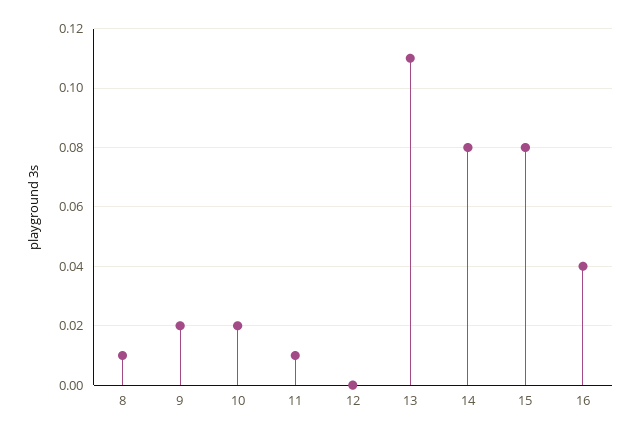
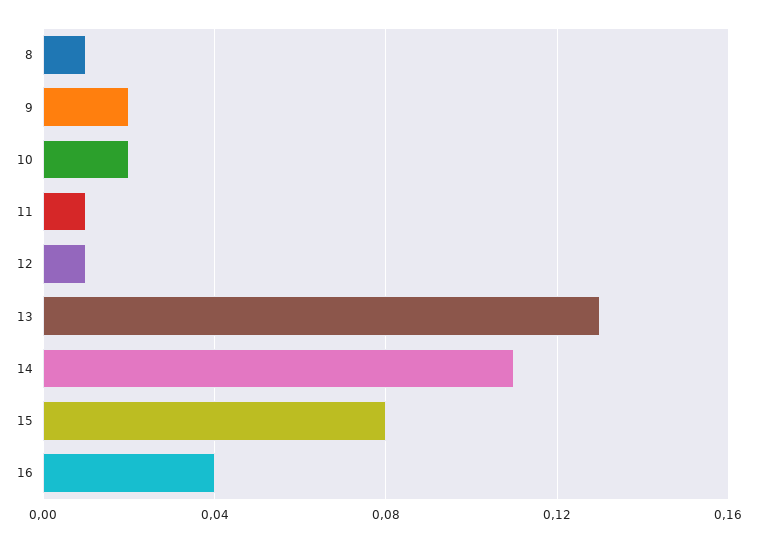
12: 0 -> 0.01
13: 0.11 -> 0.13
14: 0.08 -> 0.11

